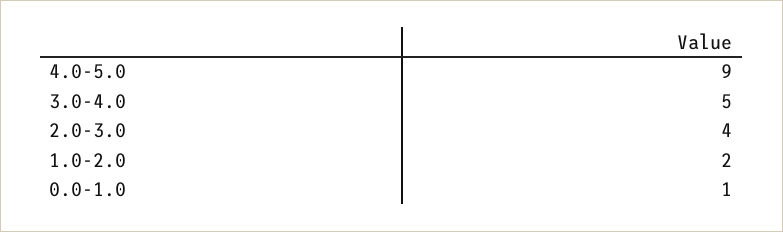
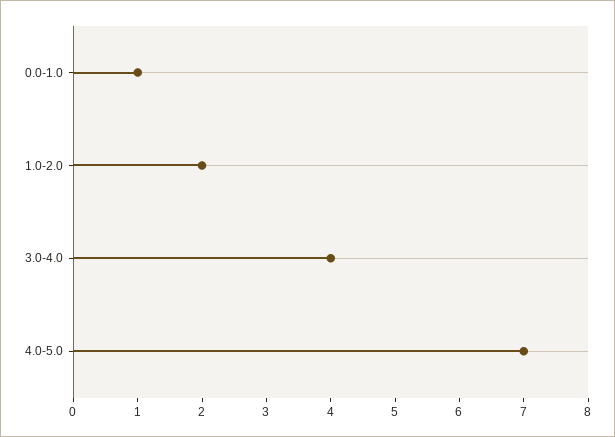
4.0-5.0: 9 -> 7
3.0-4.0: 5 -> 4
2.0-3.0: 4 -> none

